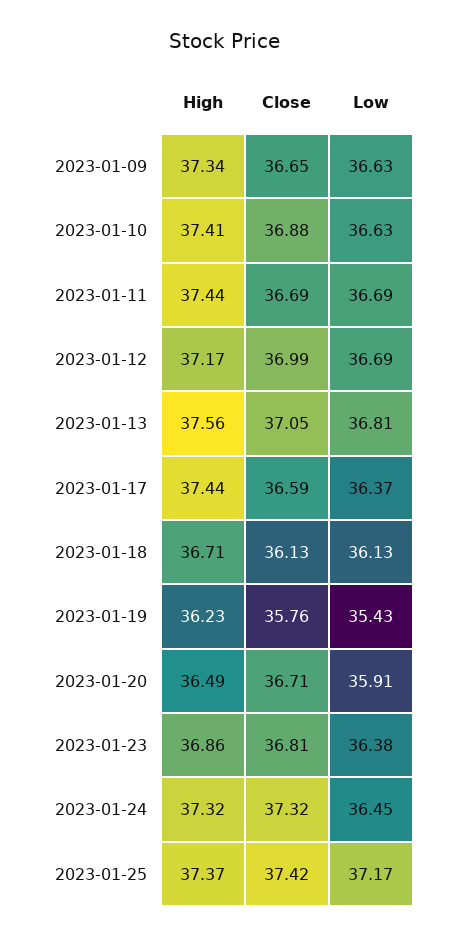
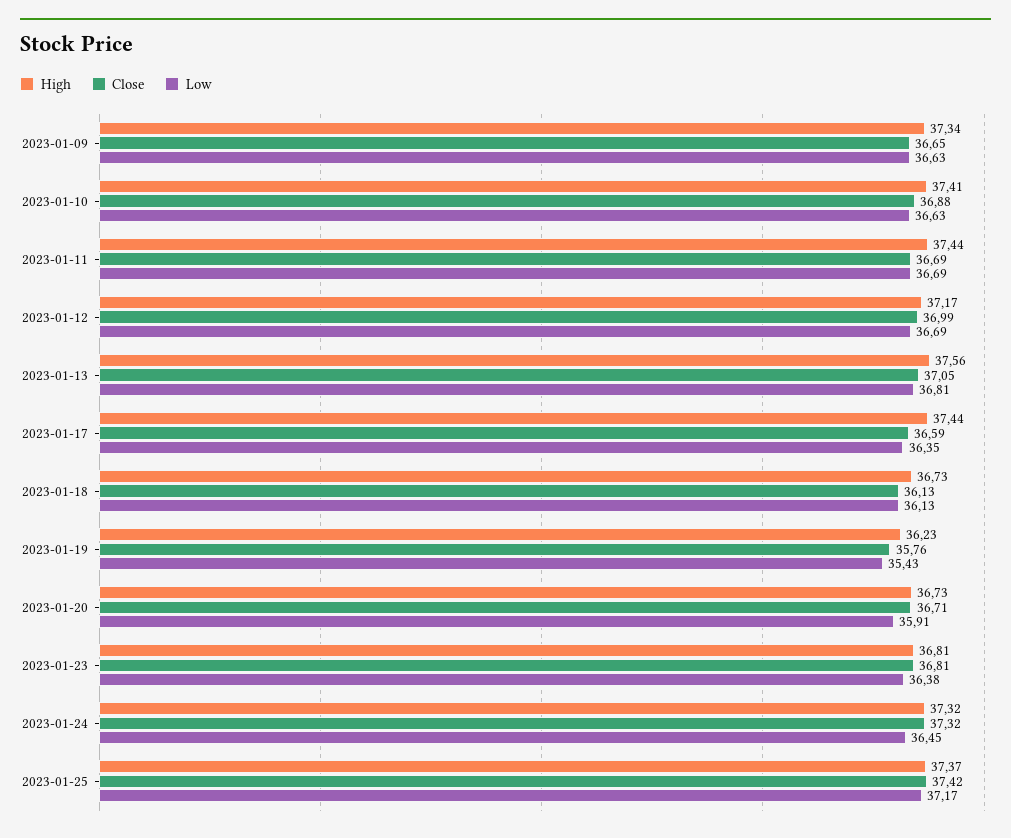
Low, 2023-01-17: 36.37 -> 36.35
High, 2023-01-18: 36.71 -> 36.73
High, 2023-01-20: 36.49 -> 36.73
High, 2023-01-23: 36.86 -> 36.81

